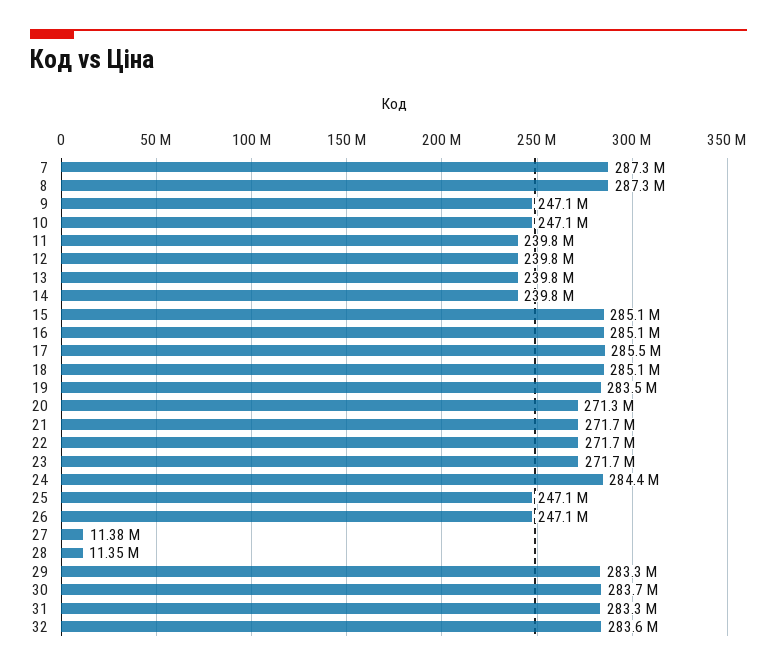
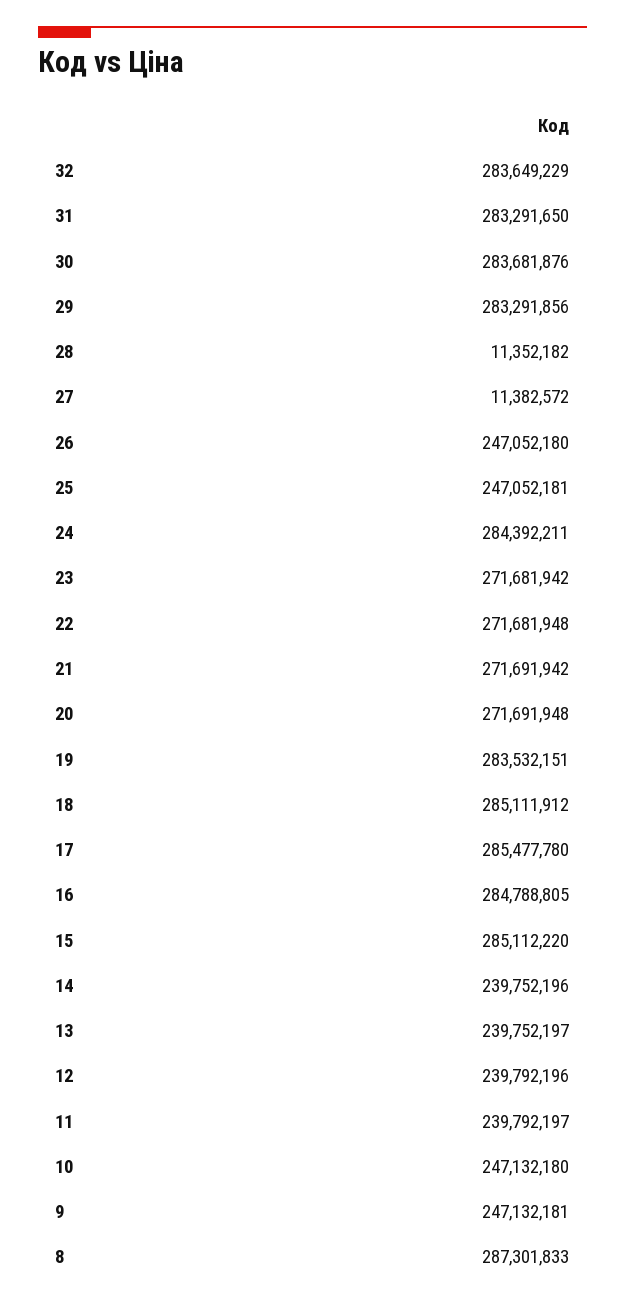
7: 287300000 -> none
16: 285100000 -> 284788805
20: 271300000 -> 271691948

